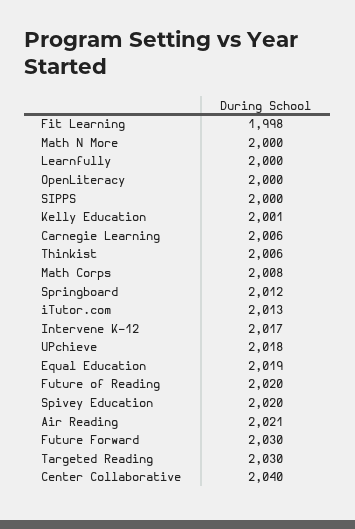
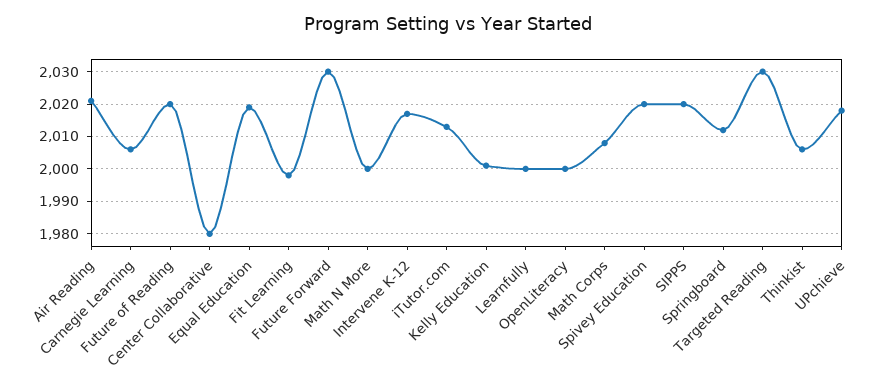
SIPPS: 2000 -> 2020
Center Collaborative: 2040 -> 1980

